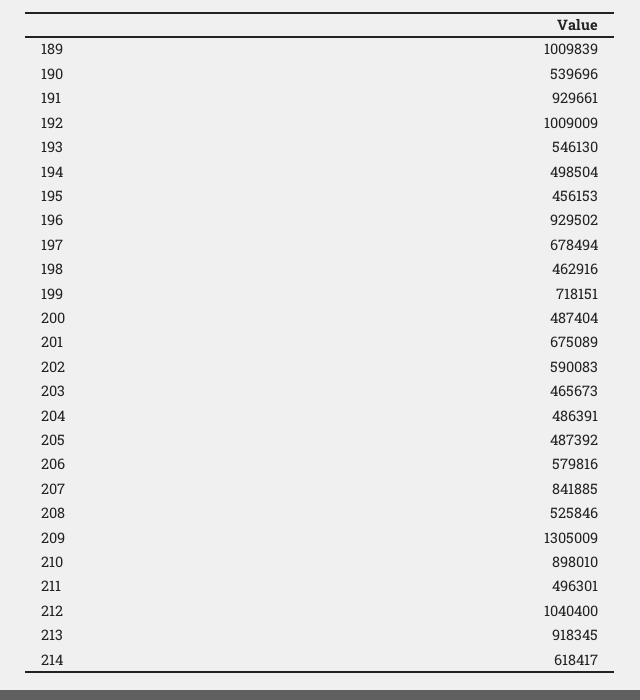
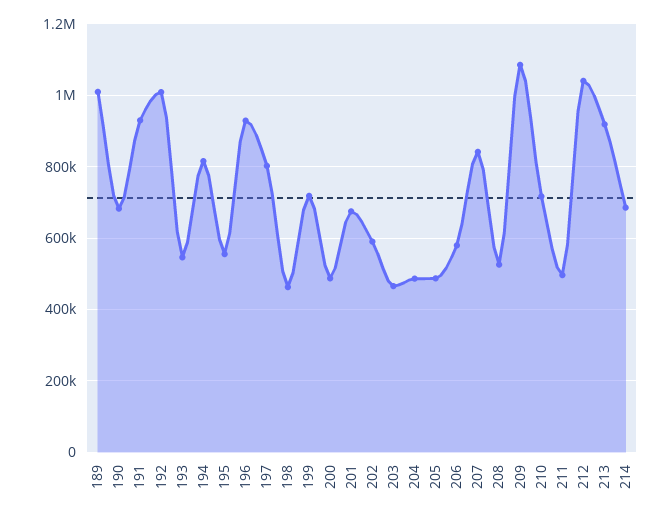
190: 539696 -> 680000
194: 498504 -> 820000
195: 456153 -> 560000
197: 678494 -> 800000
209: 1305009 -> 1080000
210: 898010 -> 720000
214: 618417 -> 680000

